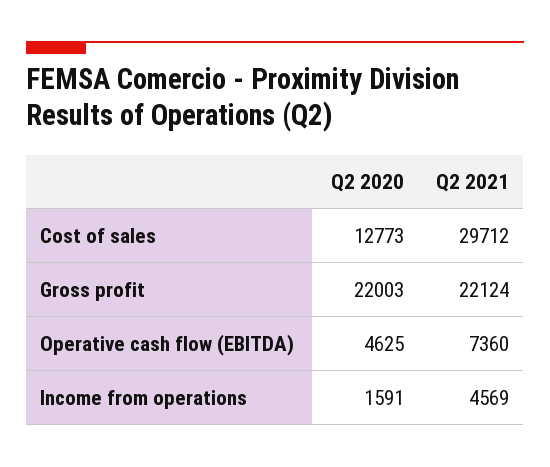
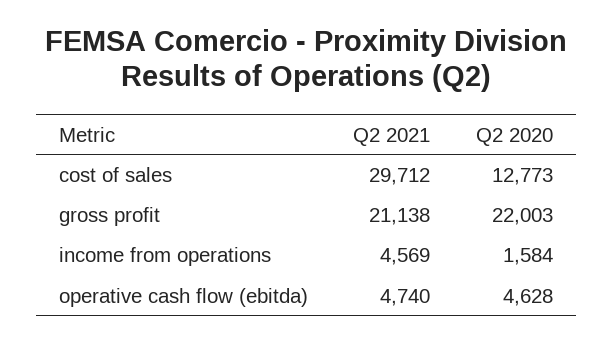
Q2 2021, Gross profit: 22124 -> 21138
Q2 2020, Operative cash flow (EBITDA): 4625 -> 4628
Q2 2021, Operative cash flow (EBITDA): 7360 -> 4740
Q2 2020, Income from operations: 1591 -> 1584

